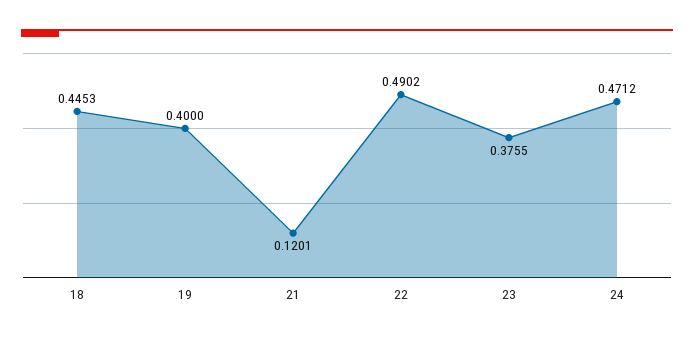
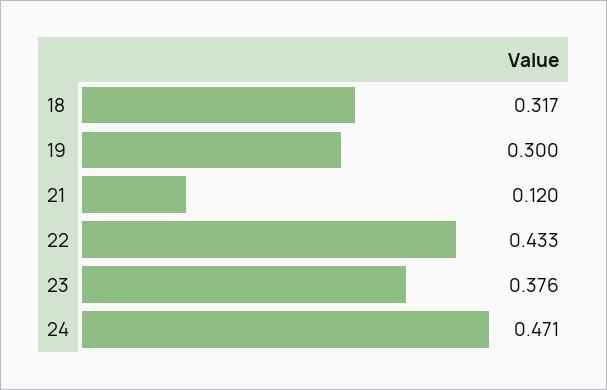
18: 0.4453 -> 0.317
19: 0.4 -> 0.3
22: 0.4902 -> 0.433

